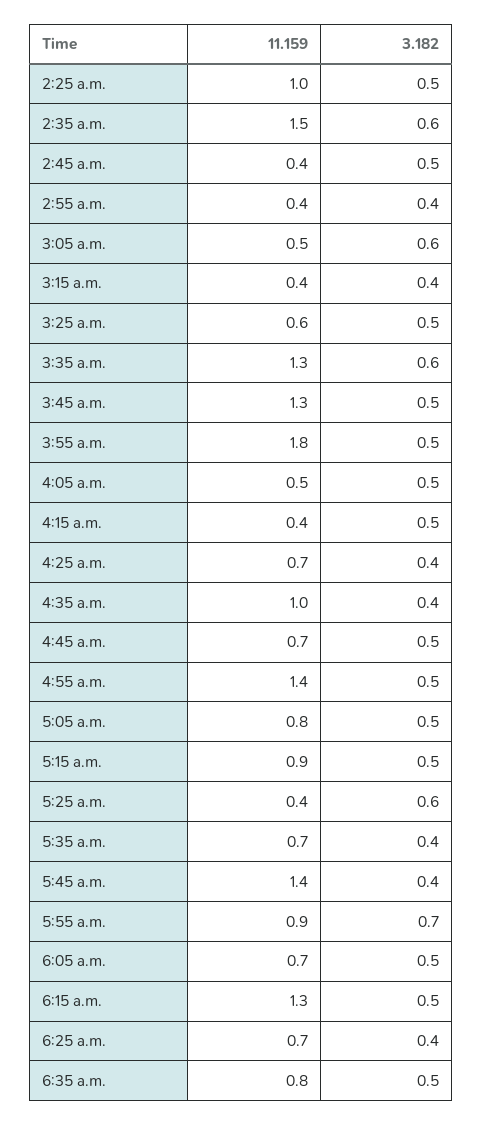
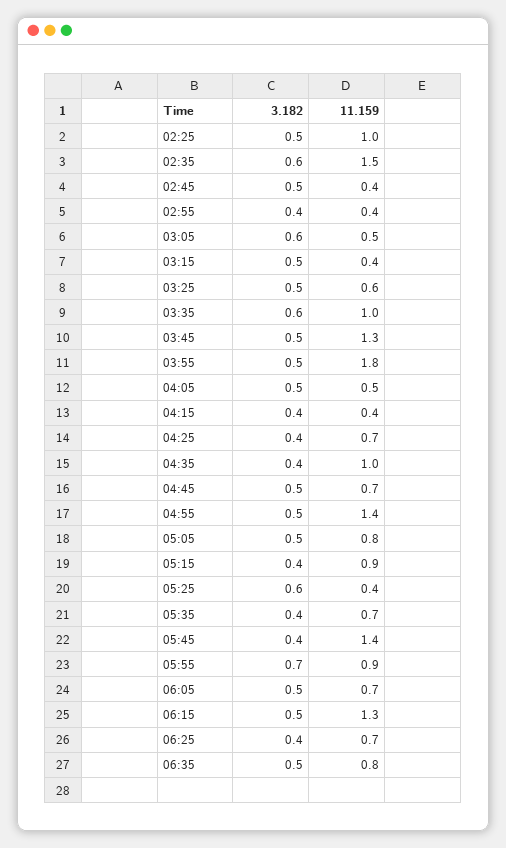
3.182, 3:15 a.m.: 0.4 -> 0.5
11.159, 3:35 a.m.: 1.3 -> 1
3.182, 4:15 a.m.: 0.5 -> 0.4
3.182, 5:15 a.m.: 0.5 -> 0.4

